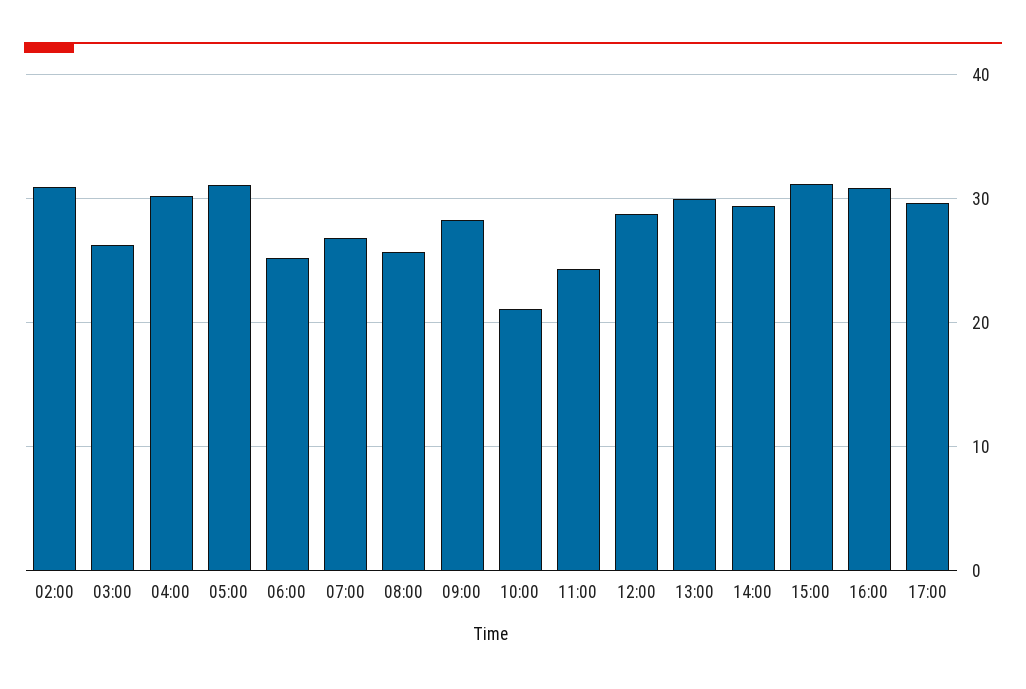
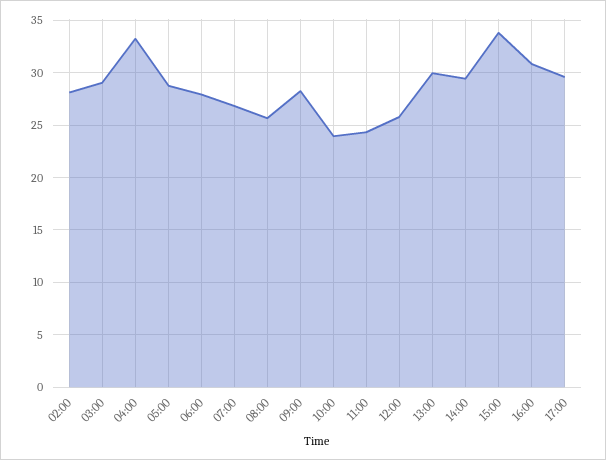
02:00: 31 -> 28
03:00: 26 -> 29
04:00: 30 -> 33
05:00: 31 -> 29
06:00: 25 -> 28
10:00: 21 -> 24
12:00: 29 -> 26
15:00: 31 -> 34

